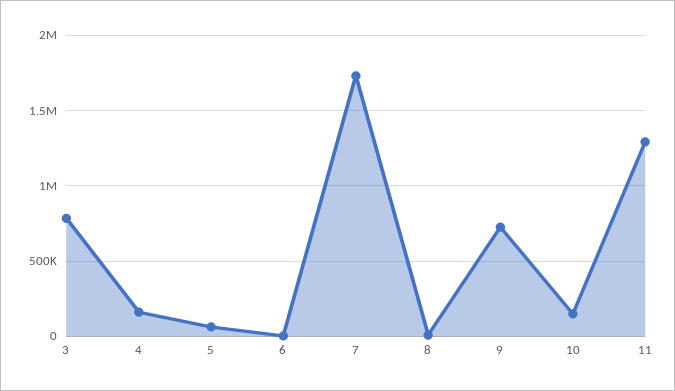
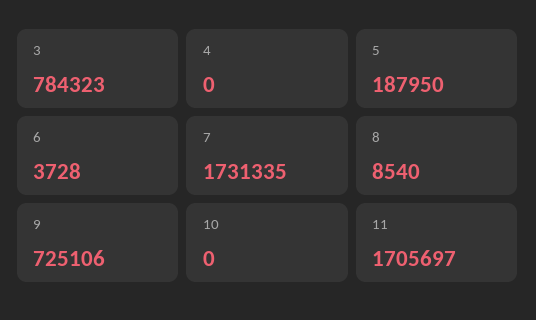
4: 150000 -> 0
5: 50000 -> 187950
10: 150000 -> 0
11: 1300000 -> 1705697

